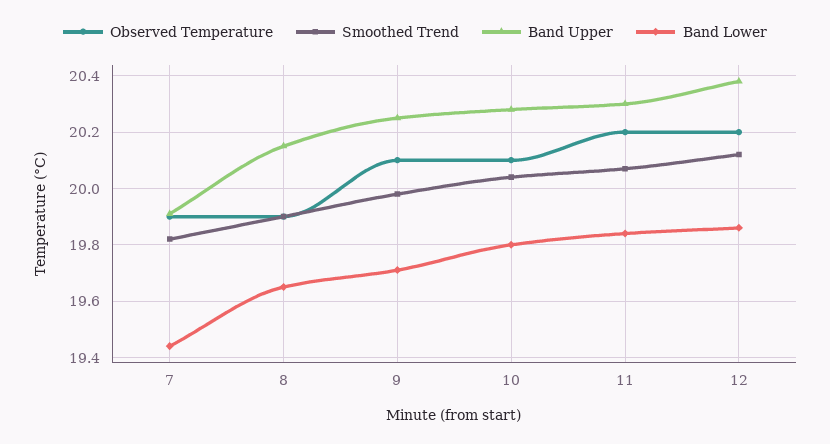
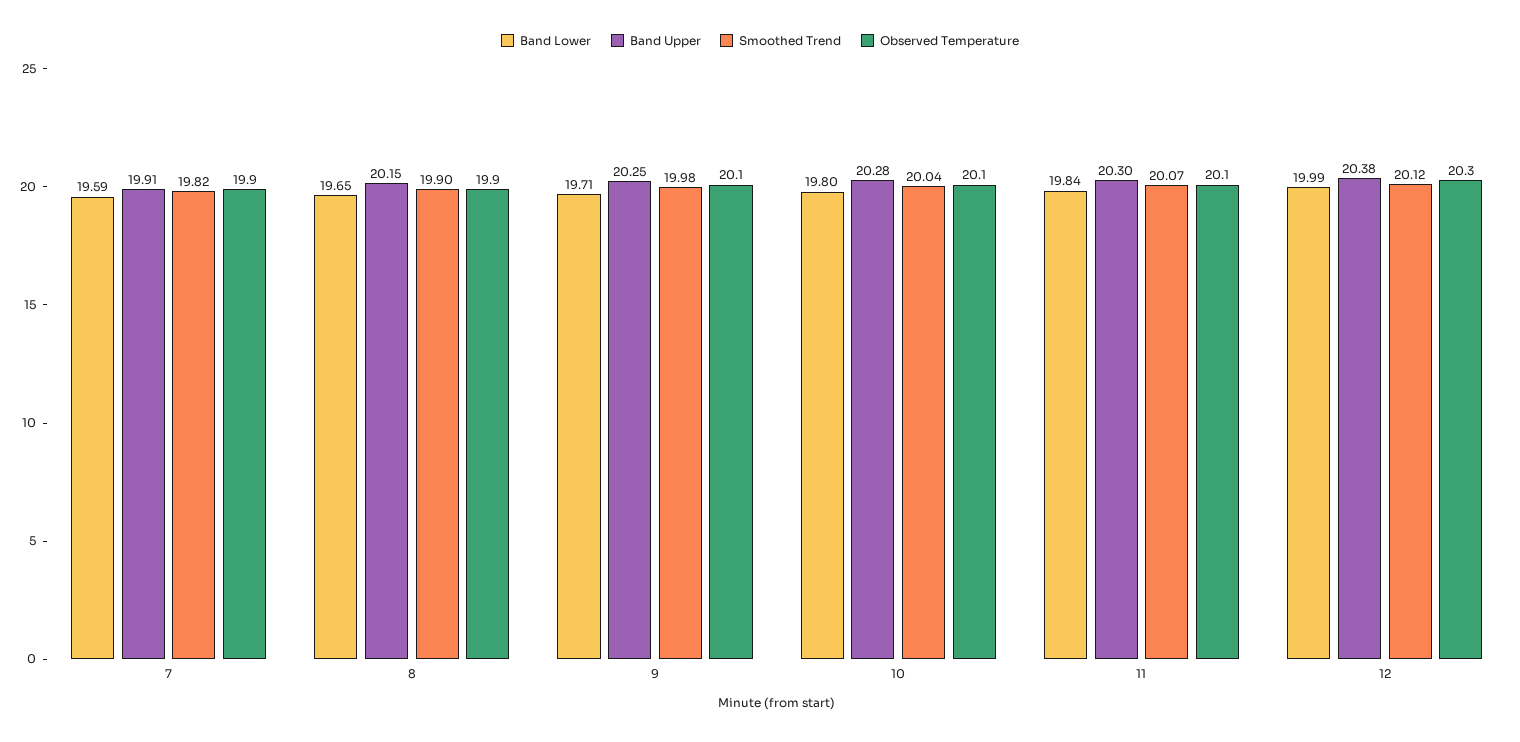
Band Lower, 7: 19.45 -> 19.59
Observed Temperature, 11: 20.2 -> 20.1
Observed Temperature, 12: 20.2 -> 20.3
Band Lower, 12: 19.85 -> 19.99

